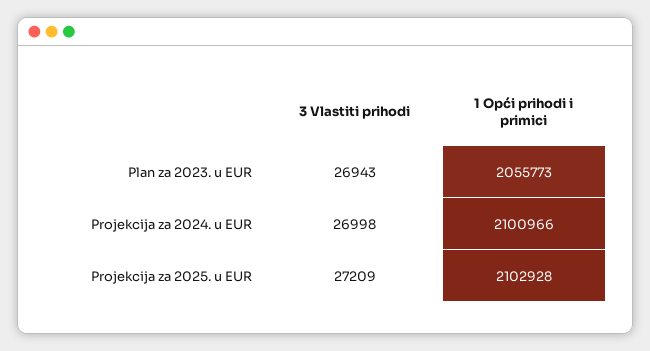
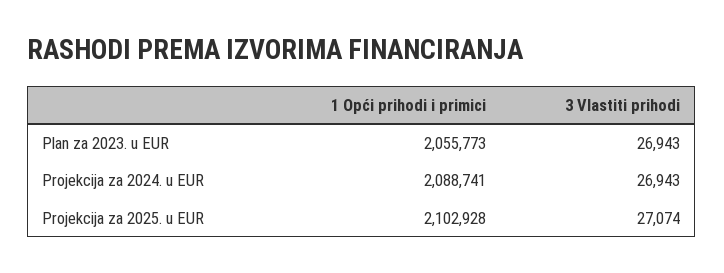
3 Vlastiti prihodi, Projekcija za 2024. u EUR: 26998 -> 26943
1 Opći prihodi i primici, Projekcija za 2024. u EUR: 2100966 -> 2088741
3 Vlastiti prihodi, Projekcija za 2025. u EUR: 27209 -> 27074

